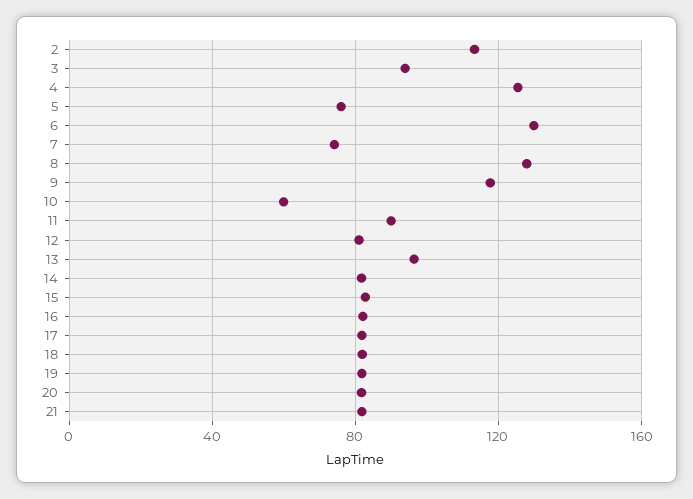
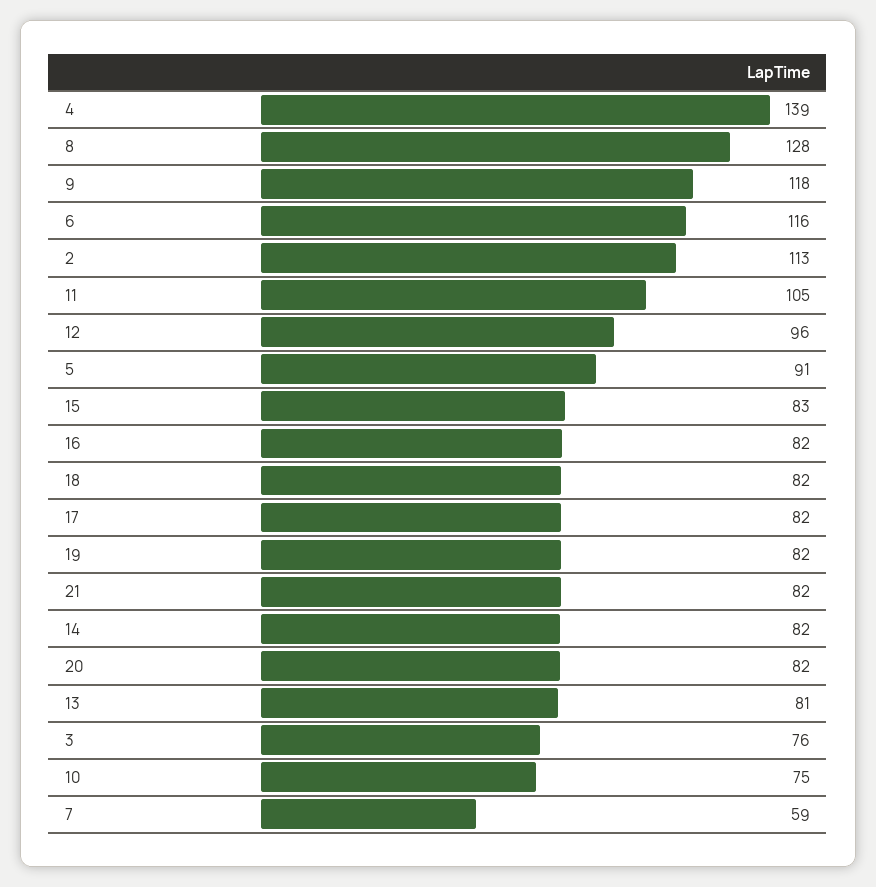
3: 95 -> 76
4: 125 -> 139
5: 75 -> 91
6: 130 -> 116
7: 75 -> 59
10: 60 -> 75
11: 90 -> 105
12: 80 -> 96
13: 95 -> 81

